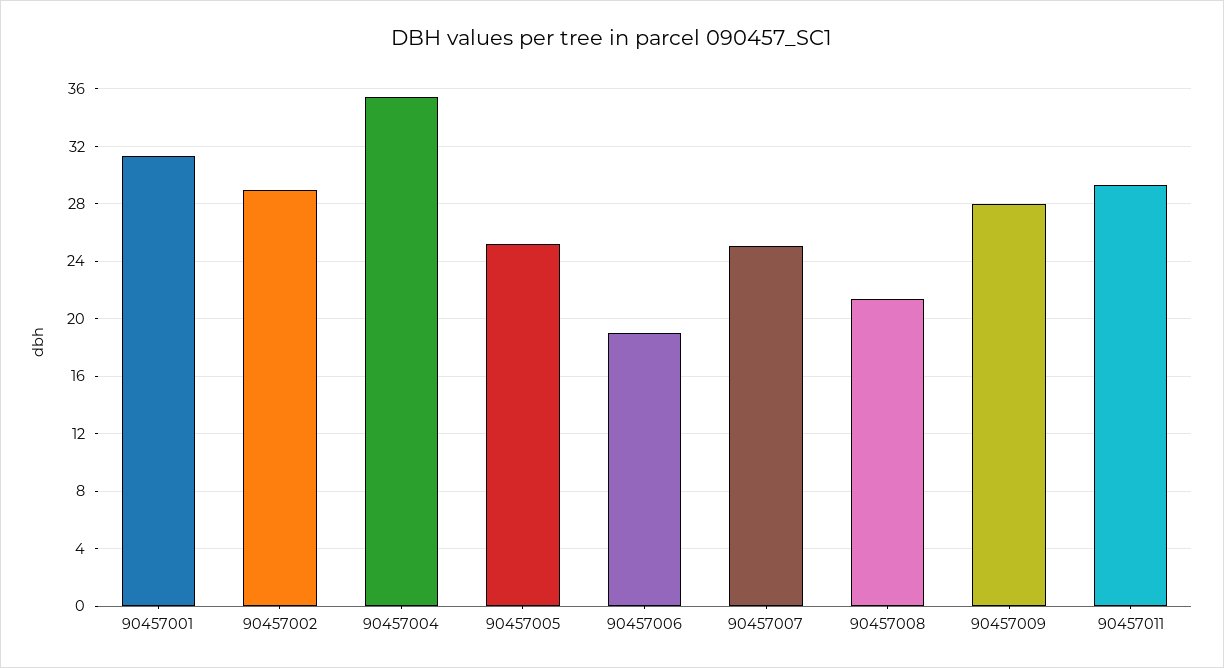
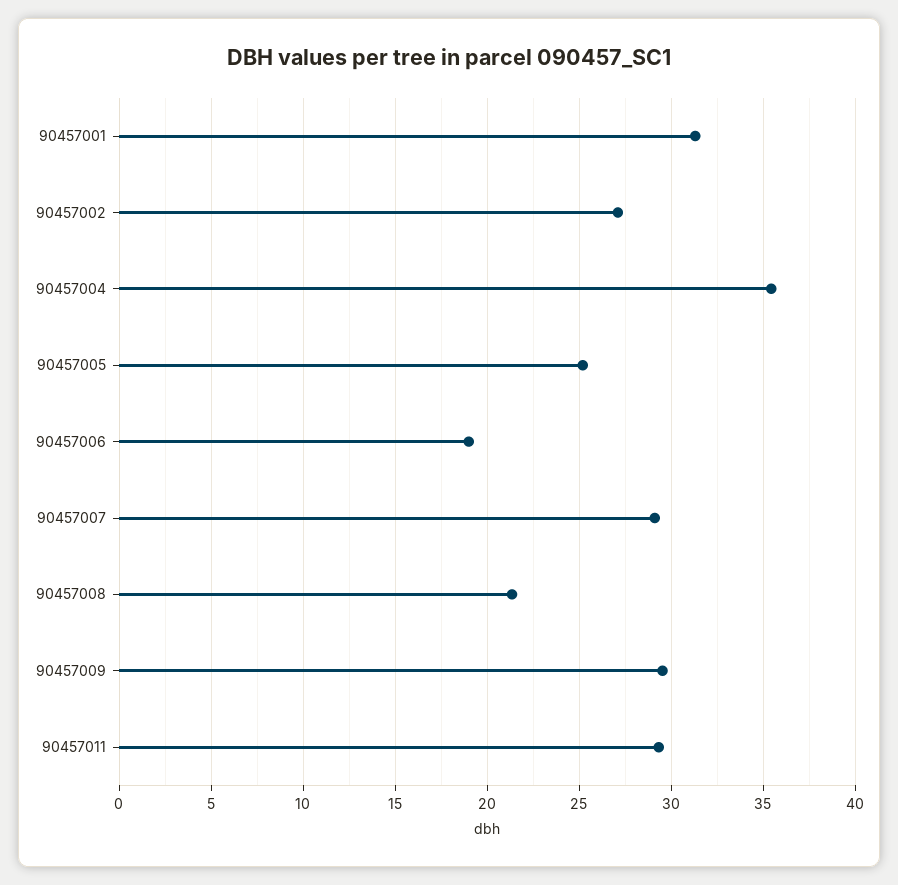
90457002: 29 -> 27
90457007: 25 -> 29
90457009: 28 -> 29.5

